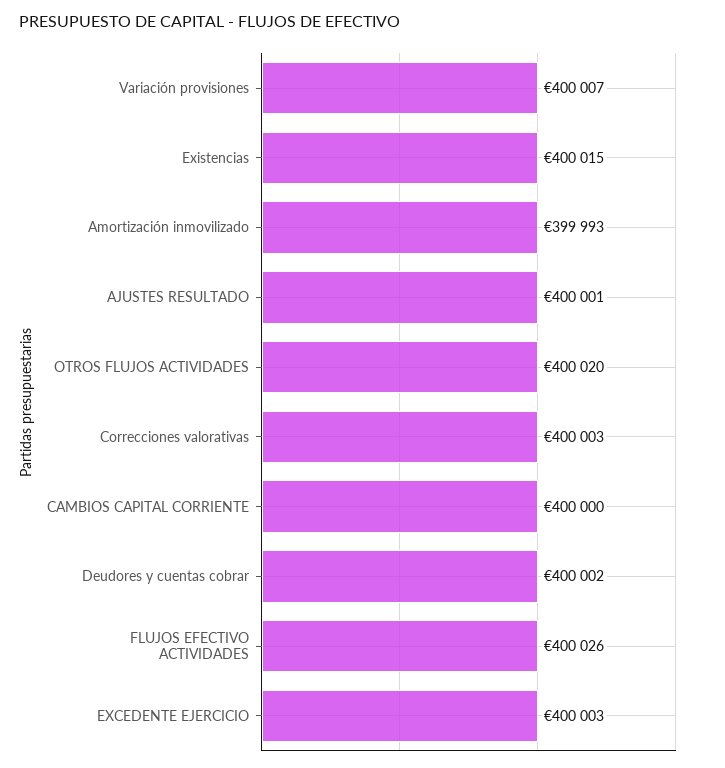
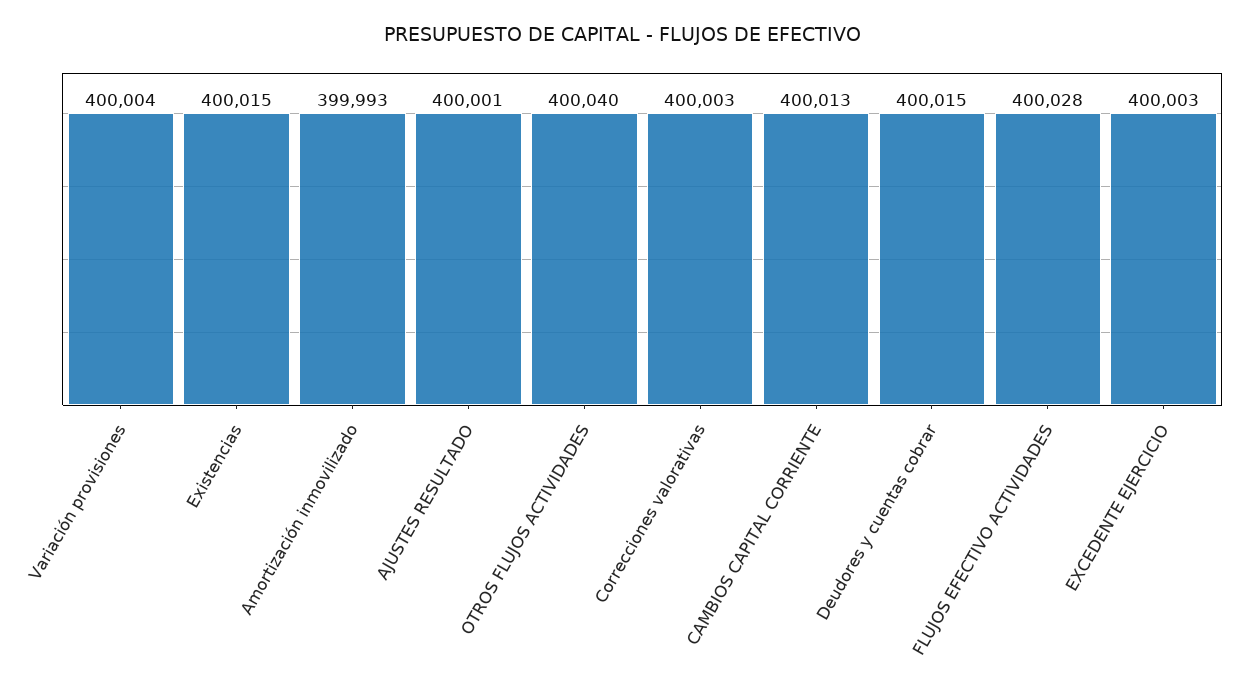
Variación provisiones: 400007 -> 400004
OTROS FLUJOS ACTIVIDADES: 400020 -> 400040
CAMBIOS CAPITAL CORRIENTE: 400000 -> 400013
Deudores y cuentas cobrar: 400002 -> 400015
FLUJOS EFECTIVO ACTIVIDADES: 400026 -> 400028

